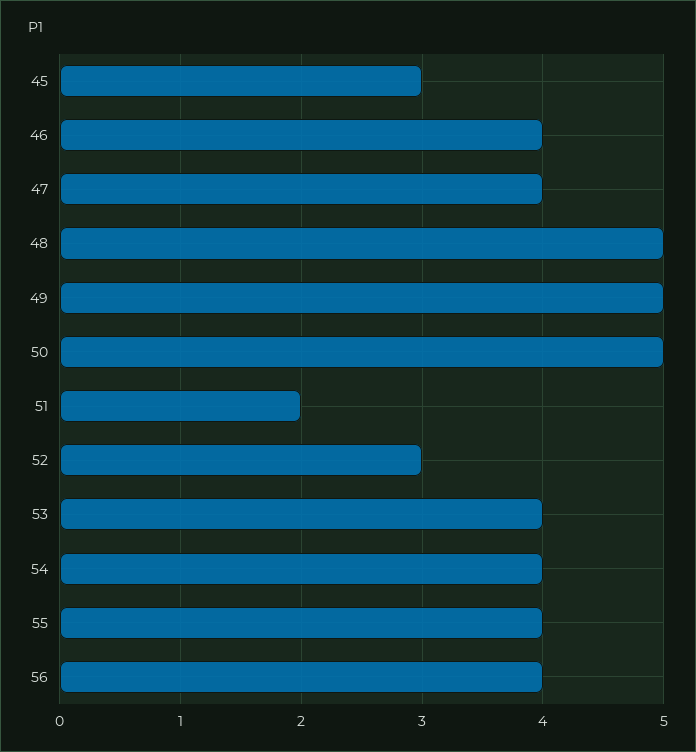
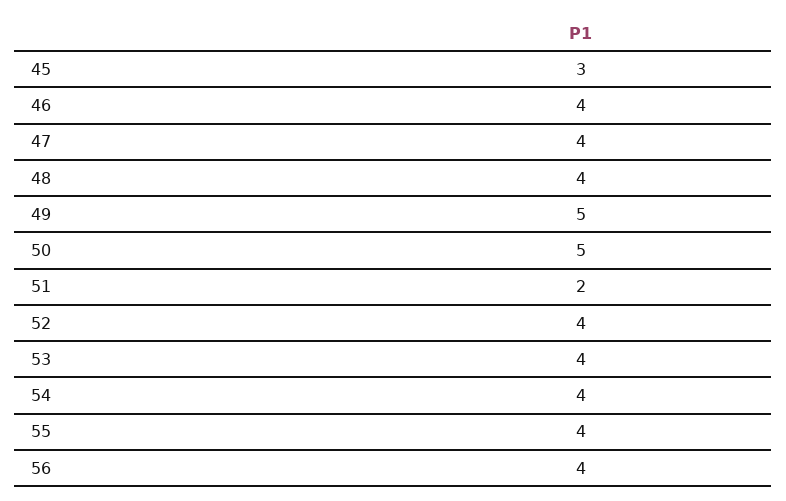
48: 5 -> 4
52: 3 -> 4

